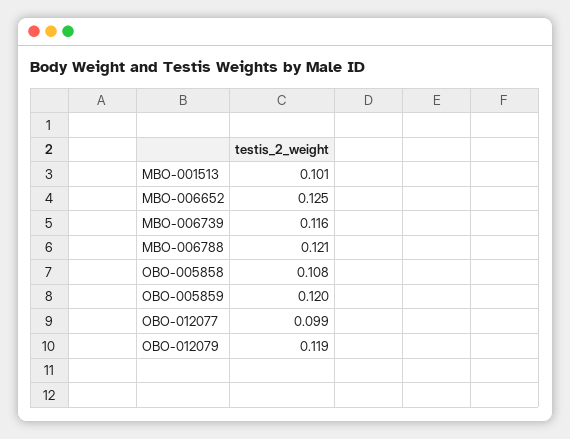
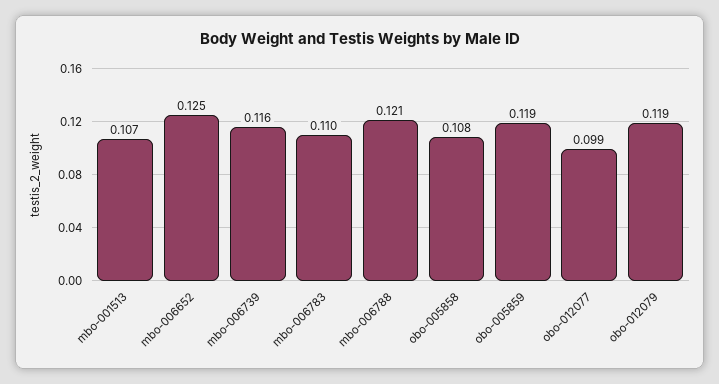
MBO-001513: 0.101 -> 0.107
OBO-005859: 0.12 -> 0.119
mbo-006783: none -> 0.11

